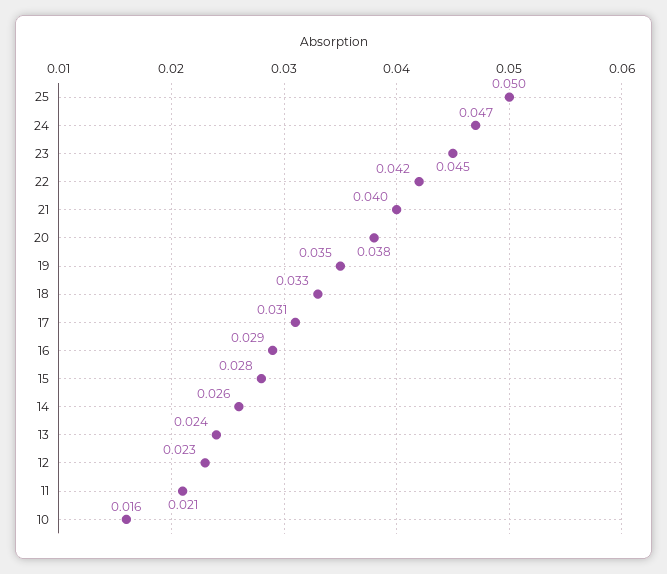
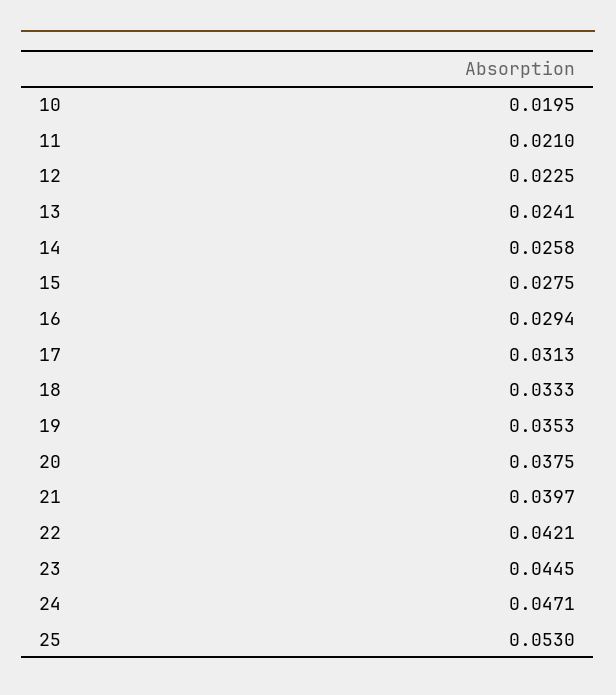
25: 0.05 -> 0.053
10: 0.016 -> 0.0195

